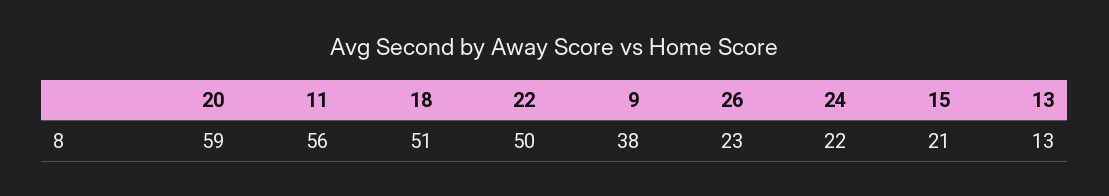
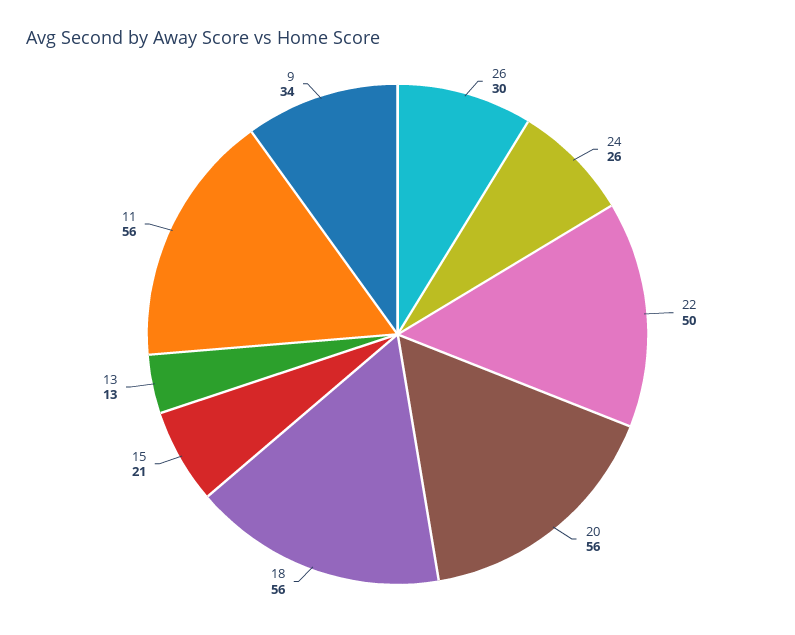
20: 59 -> 56
18: 51 -> 56
9: 38 -> 34
26: 23 -> 30
24: 22 -> 26

